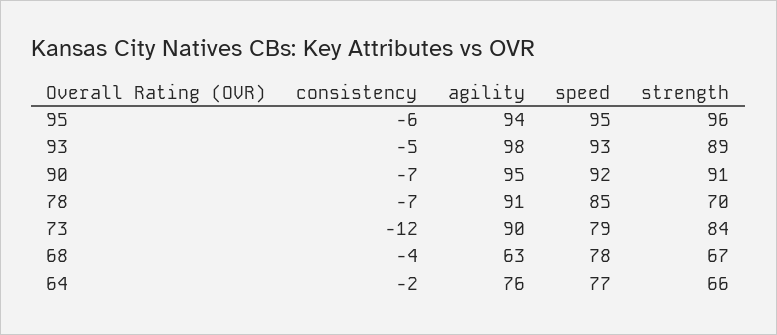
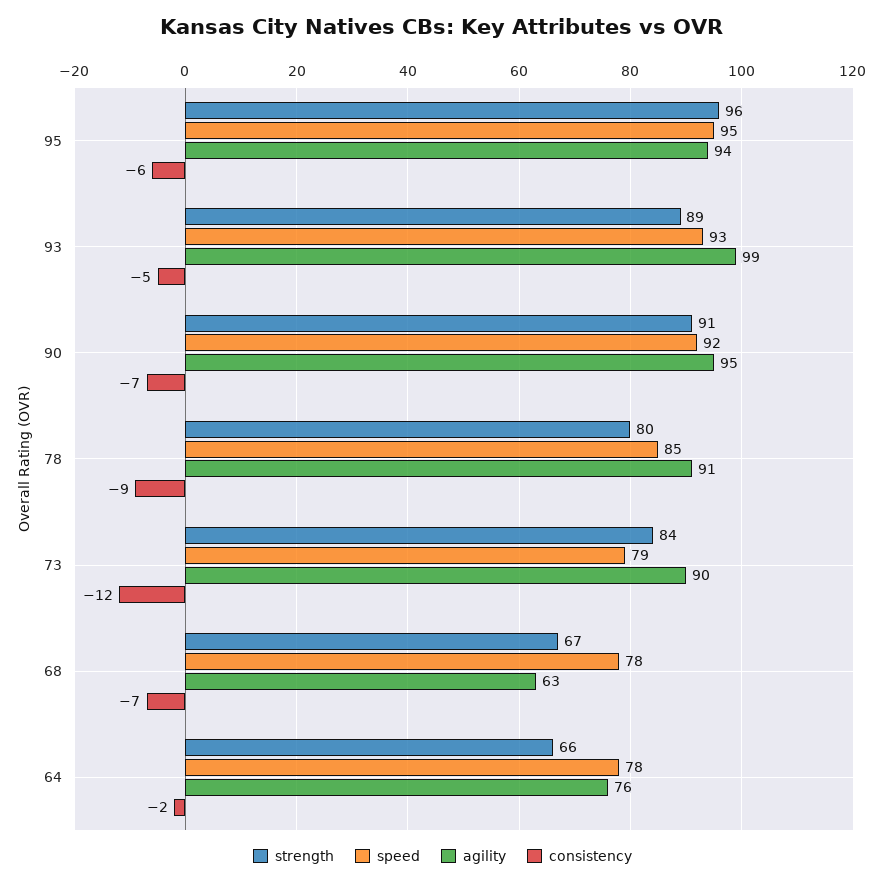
agility, 93: 98 -> 99
consistency, 78: -7 -> -9
strength, 78: 70 -> 80
consistency, 68: -4 -> -7
speed, 64: 77 -> 78

